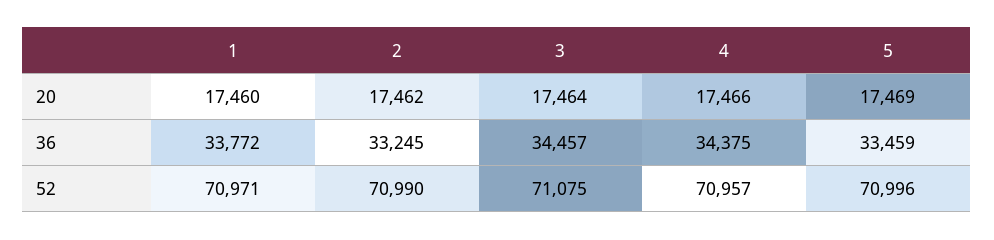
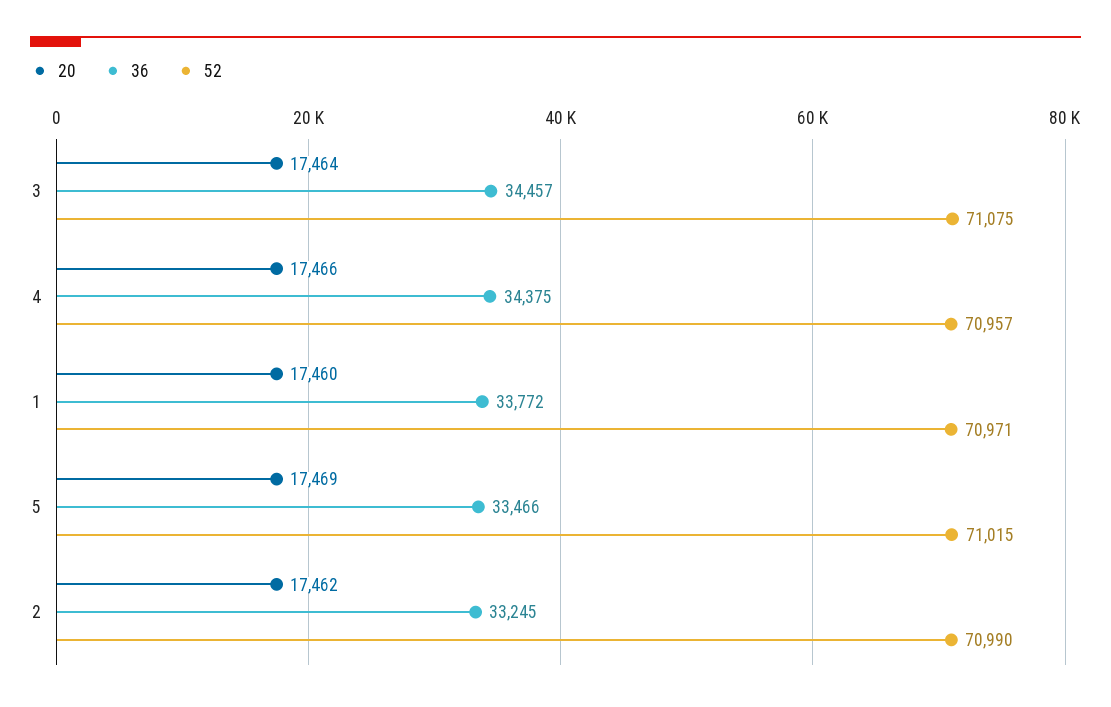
36, 5: 33459 -> 33466
52, 5: 70996 -> 71015

